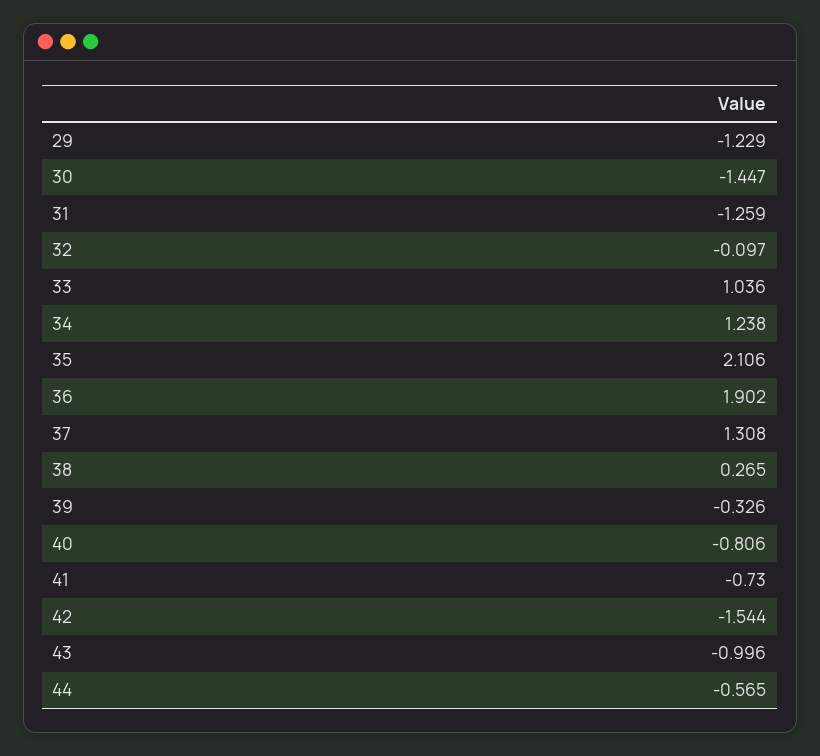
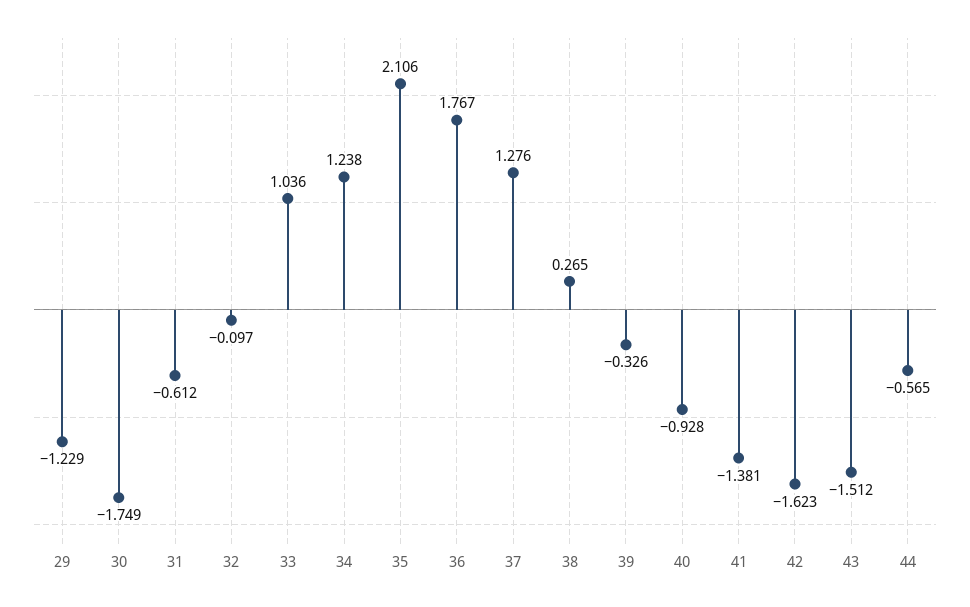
30: -1.447 -> -1.749
31: -1.259 -> -0.612
36: 1.902 -> 1.767
37: 1.308 -> 1.276
40: -0.806 -> -0.928
41: -0.73 -> -1.381
42: -1.544 -> -1.623
43: -0.996 -> -1.512

